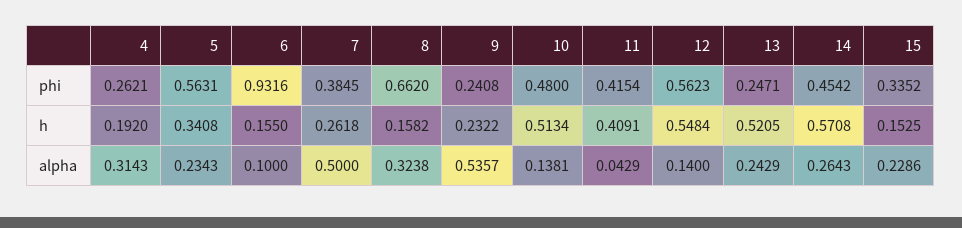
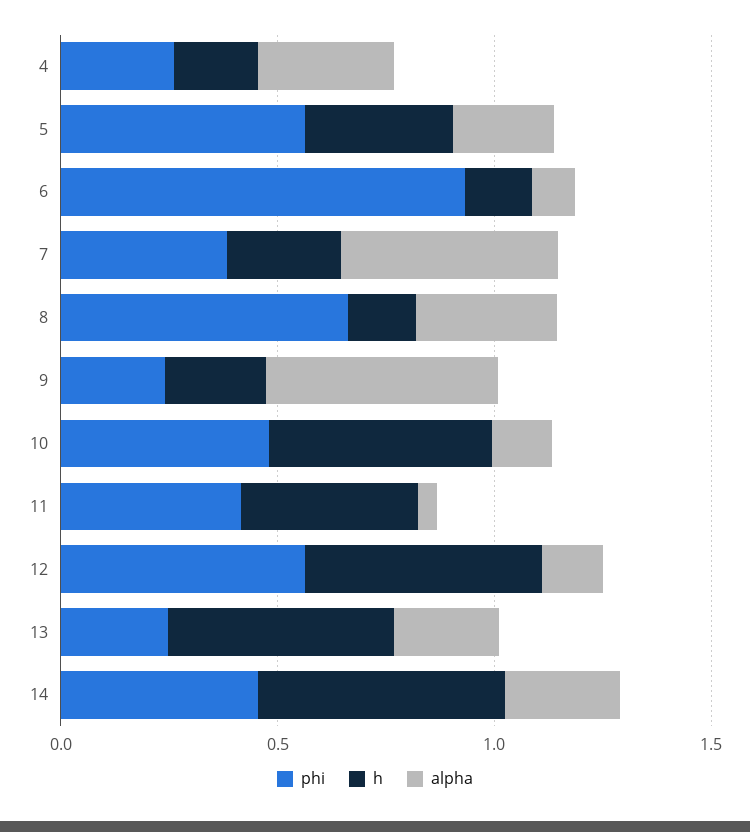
phi, 15: 0.3352 -> none
h, 15: 0.1525 -> none
alpha, 15: 0.2286 -> none

